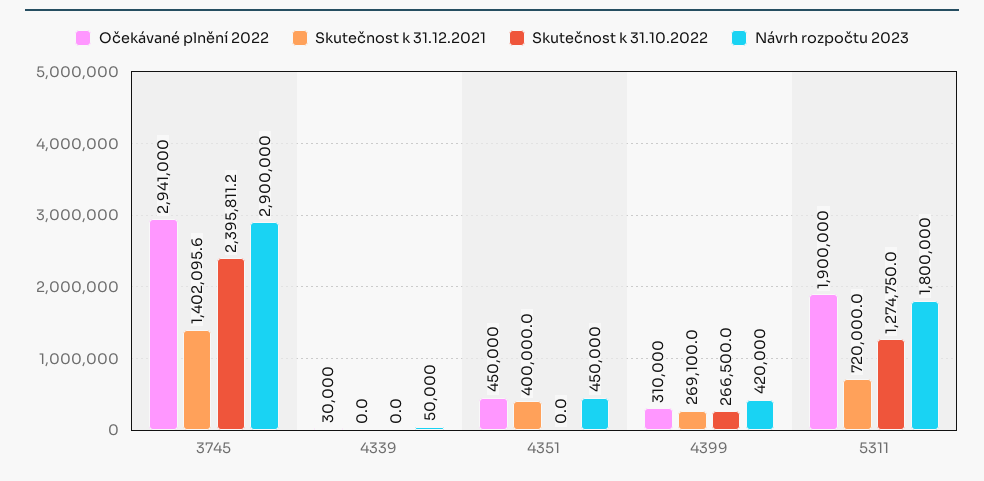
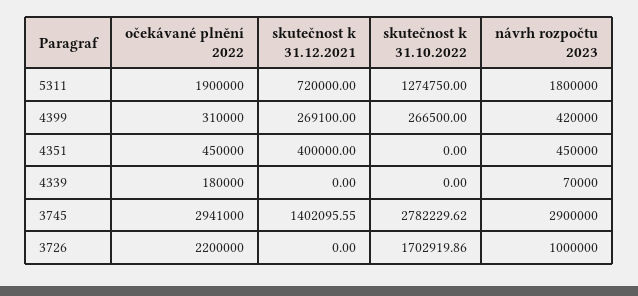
Skutečnost k 31.10.2022, 3745: 2395811.2 -> 2782229.62
Očekávané plnění 2022, 4339: 30000 -> 180000
Návrh rozpočtu 2023, 4339: 50000 -> 70000
Očekávané plnění 2022, 3726: none -> 2200000
Skutečnost k 31.12.2021, 3726: none -> 0
Skutečnost k 31.10.2022, 3726: none -> 1702919.86
Návrh rozpočtu 2023, 3726: none -> 1000000

